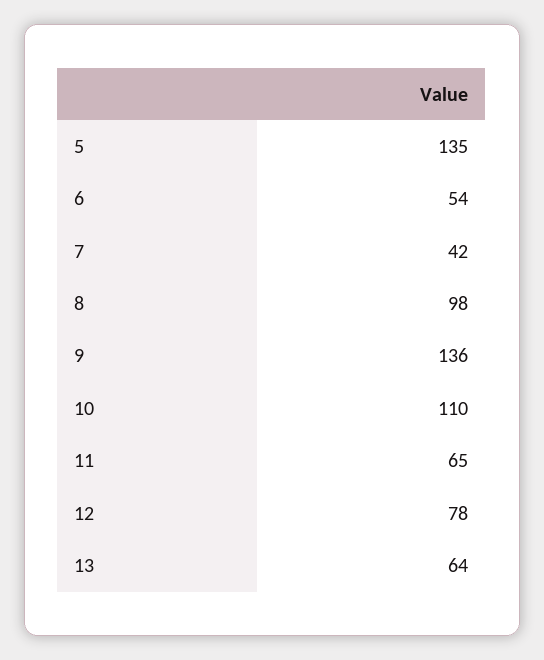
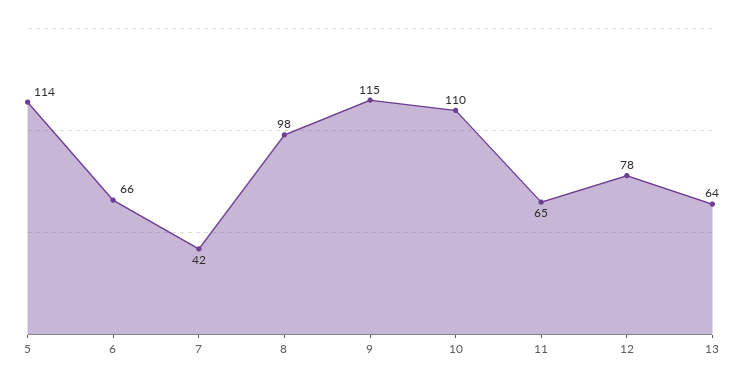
5: 135 -> 114
6: 54 -> 66
9: 136 -> 115

